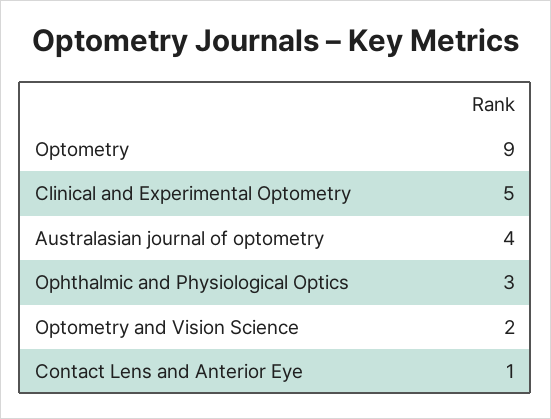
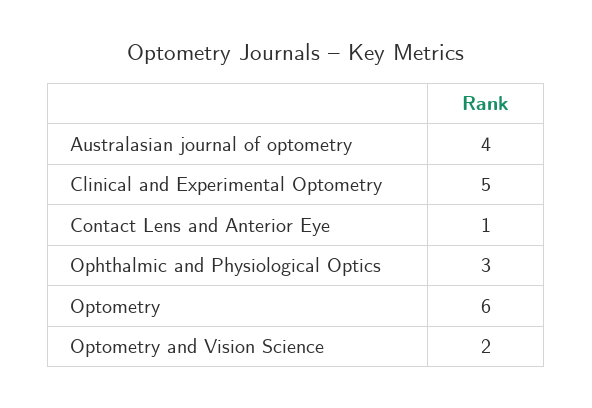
Optometry: 9 -> 6

